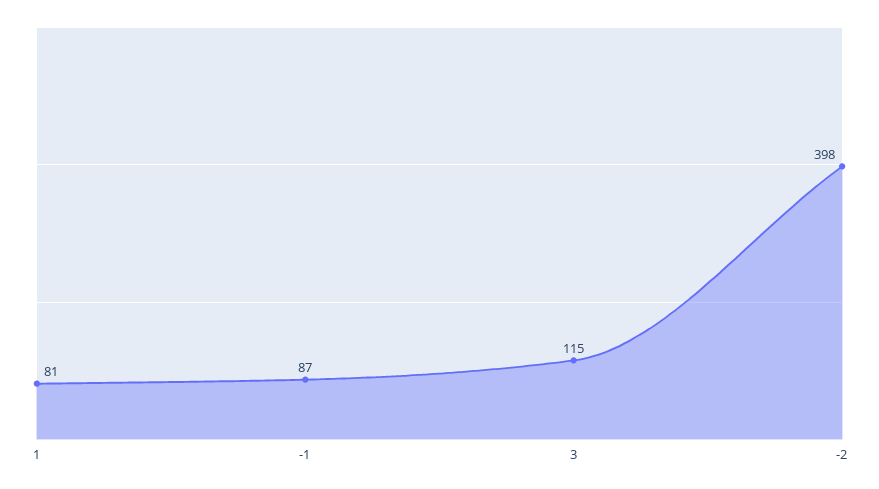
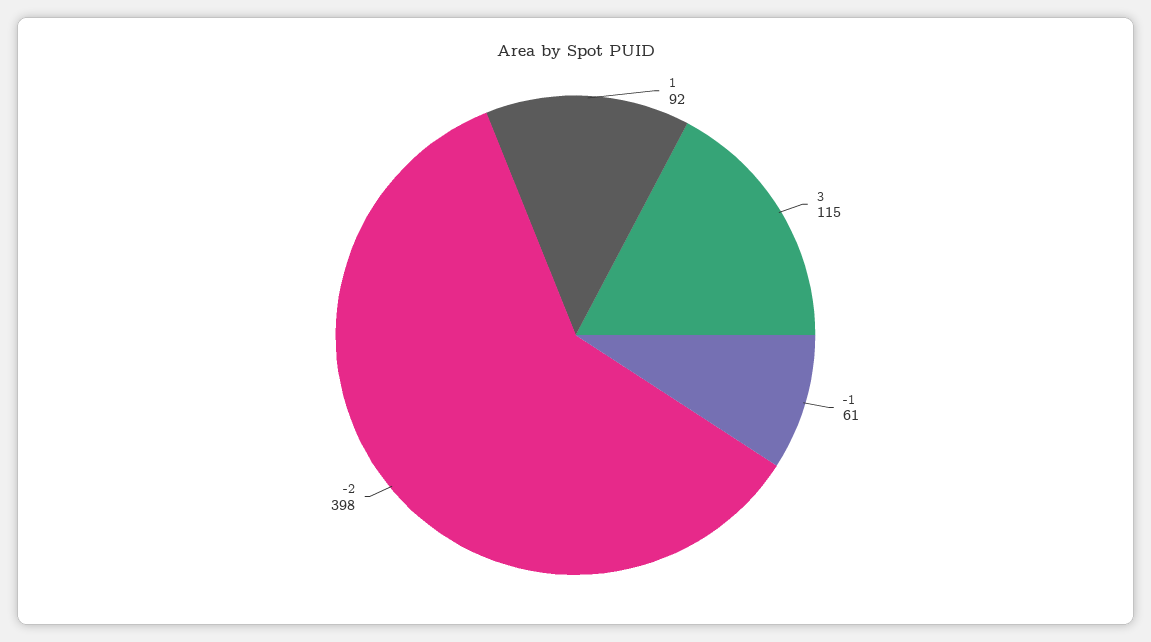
1: 81 -> 92
-1: 87 -> 61

